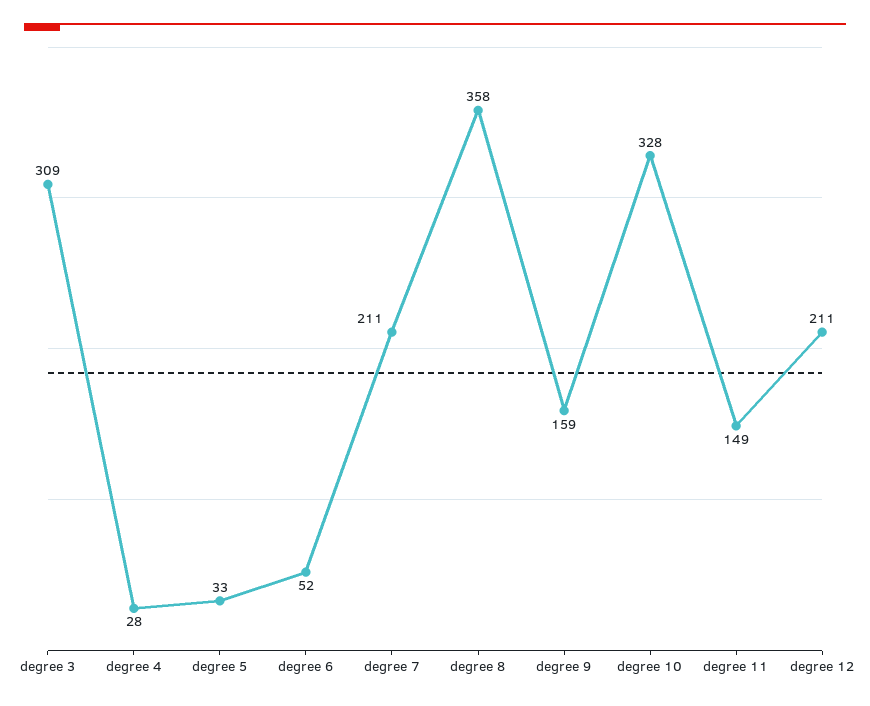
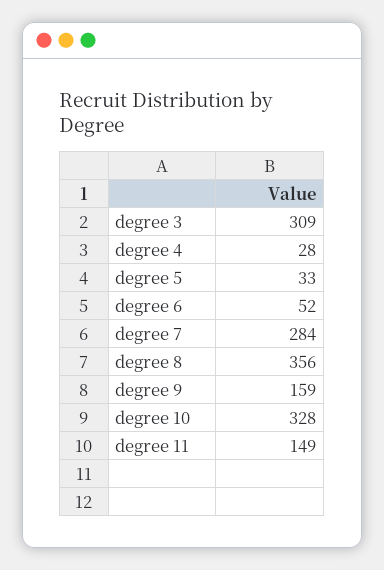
degree 7: 211 -> 284
degree 8: 358 -> 356
degree 12: 211 -> none

